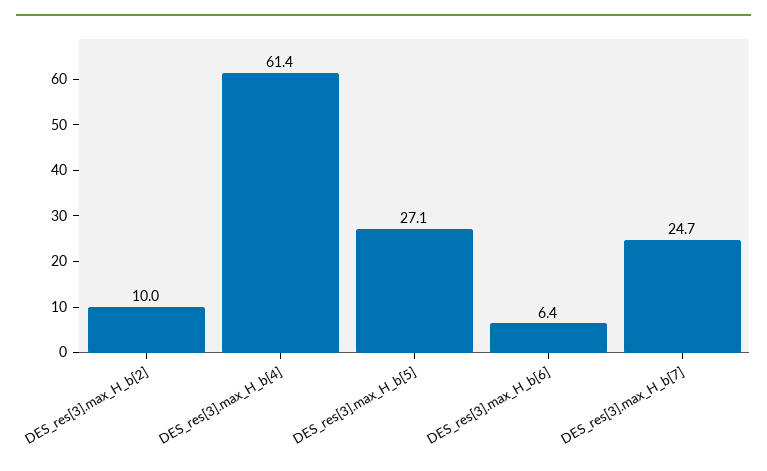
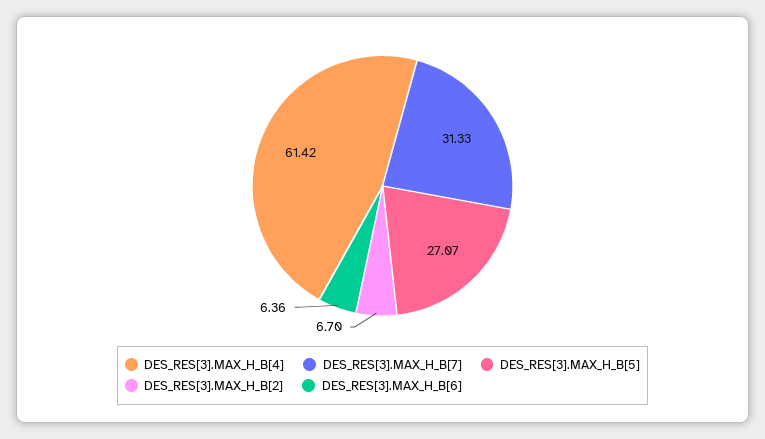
DES_res[3].max_H_b[2]: 10 -> 6.7
DES_res[3].max_H_b[7]: 24.7 -> 31.33

